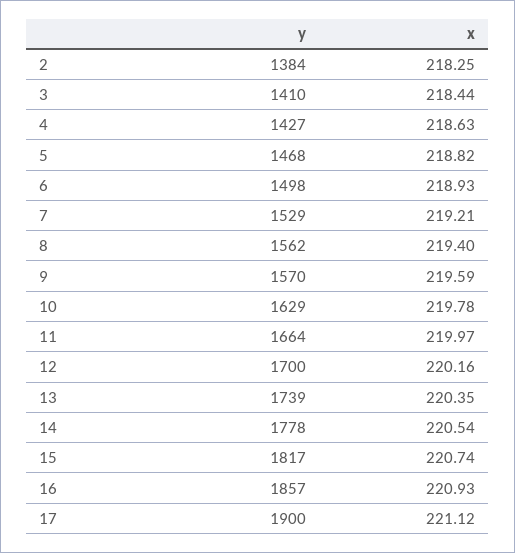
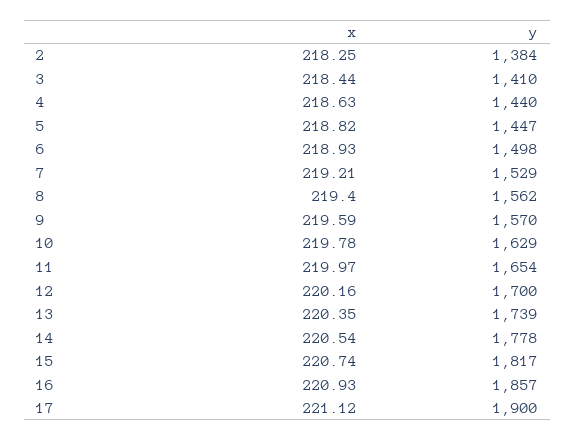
y, 4: 1427 -> 1440
y, 5: 1468 -> 1447
y, 11: 1664 -> 1654

